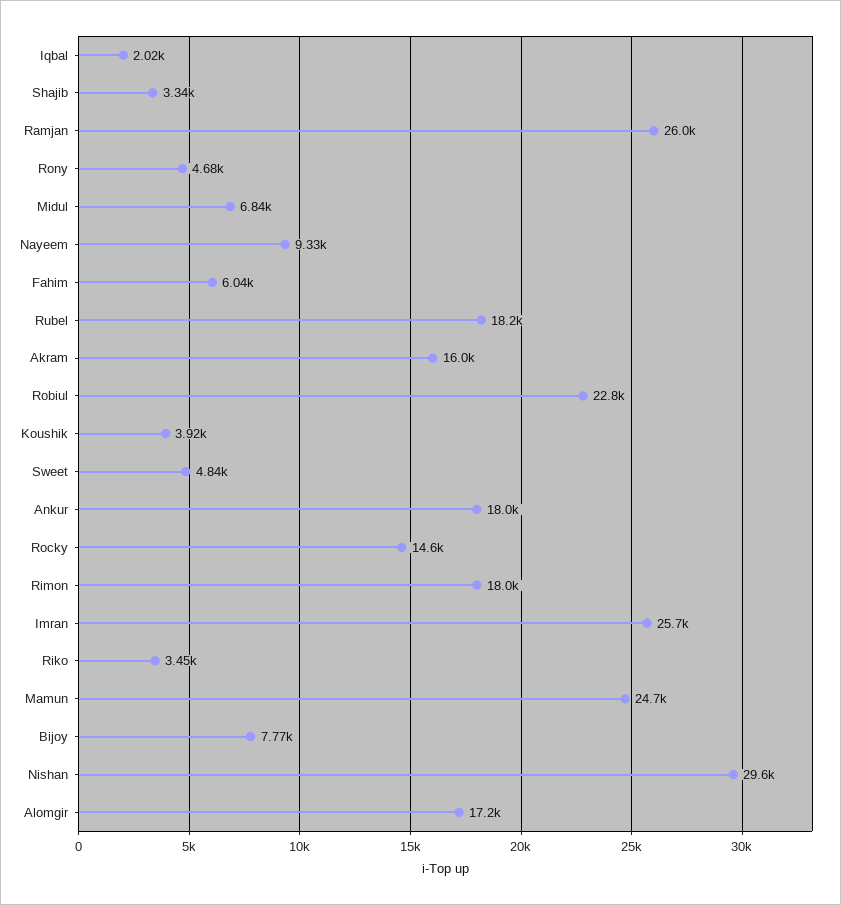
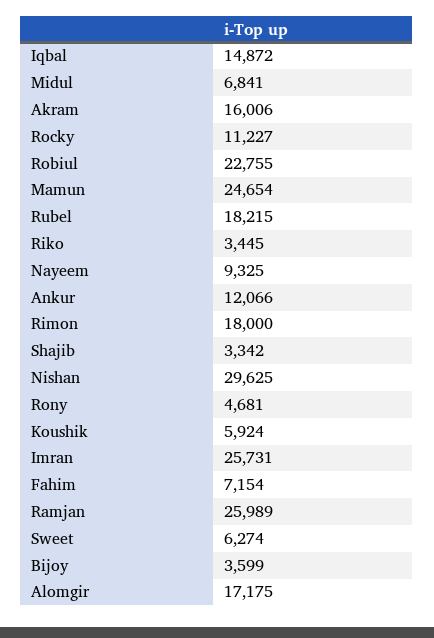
Iqbal: 2020 -> 14872
Fahim: 6040 -> 7154
Koushik: 3920 -> 5924
Sweet: 4840 -> 6274
Ankur: 18000 -> 12066
Rocky: 14600 -> 11227
Bijoy: 7770 -> 3599

